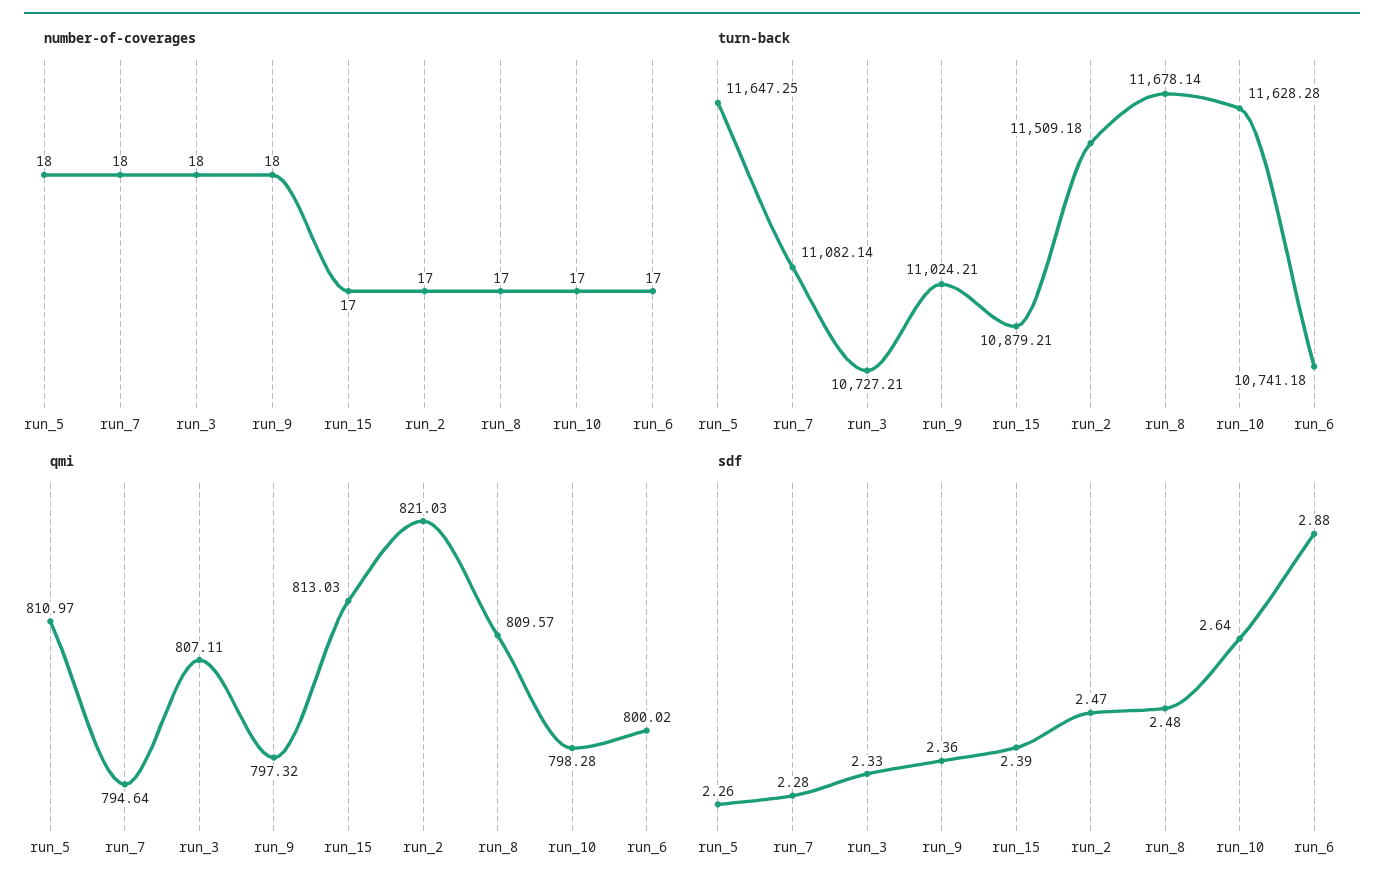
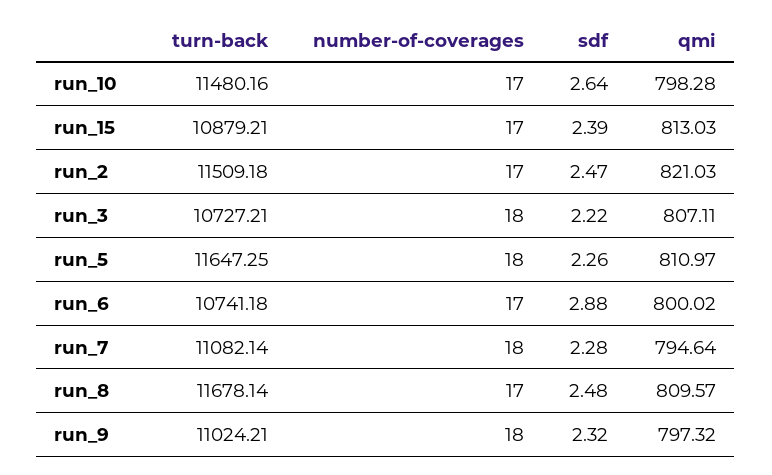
turn-back, run_10: 11628.28 -> 11480.16
sdf, run_3: 2.33 -> 2.22
sdf, run_9: 2.36 -> 2.32

